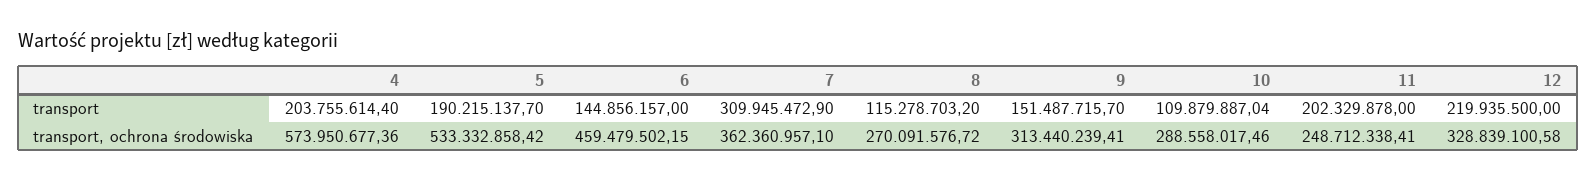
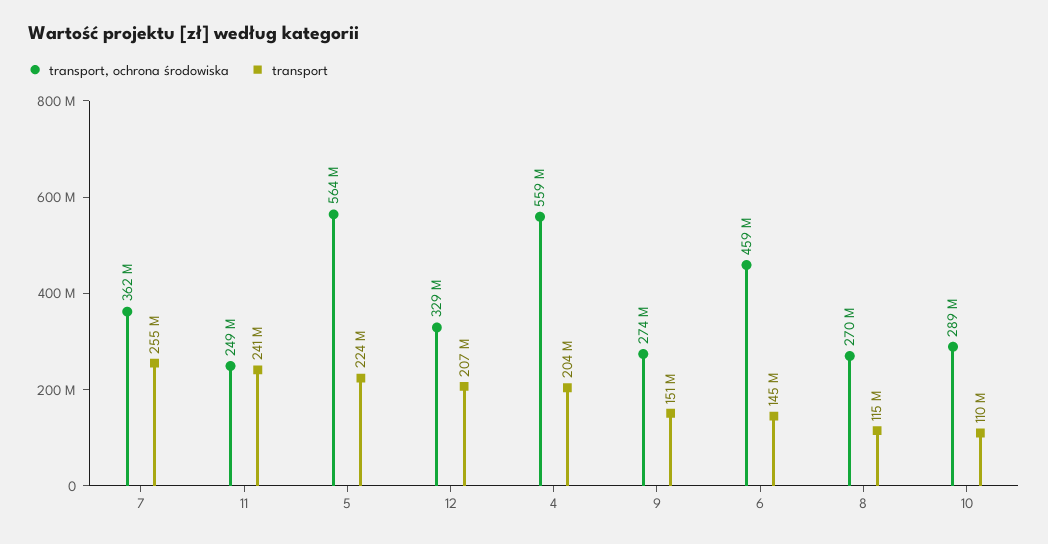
transport, 5: 190215137.7 -> 224000000
transport, 7: 309945472.9 -> 255000000
transport, 11: 202329878 -> 241000000
transport, 12: 219935500 -> 207000000
transport, ochrona środowiska, 4: 573950677.36 -> 559000000
transport, ochrona środowiska, 5: 533332858.42 -> 564000000
transport, ochrona środowiska, 9: 313440239.41 -> 274000000

